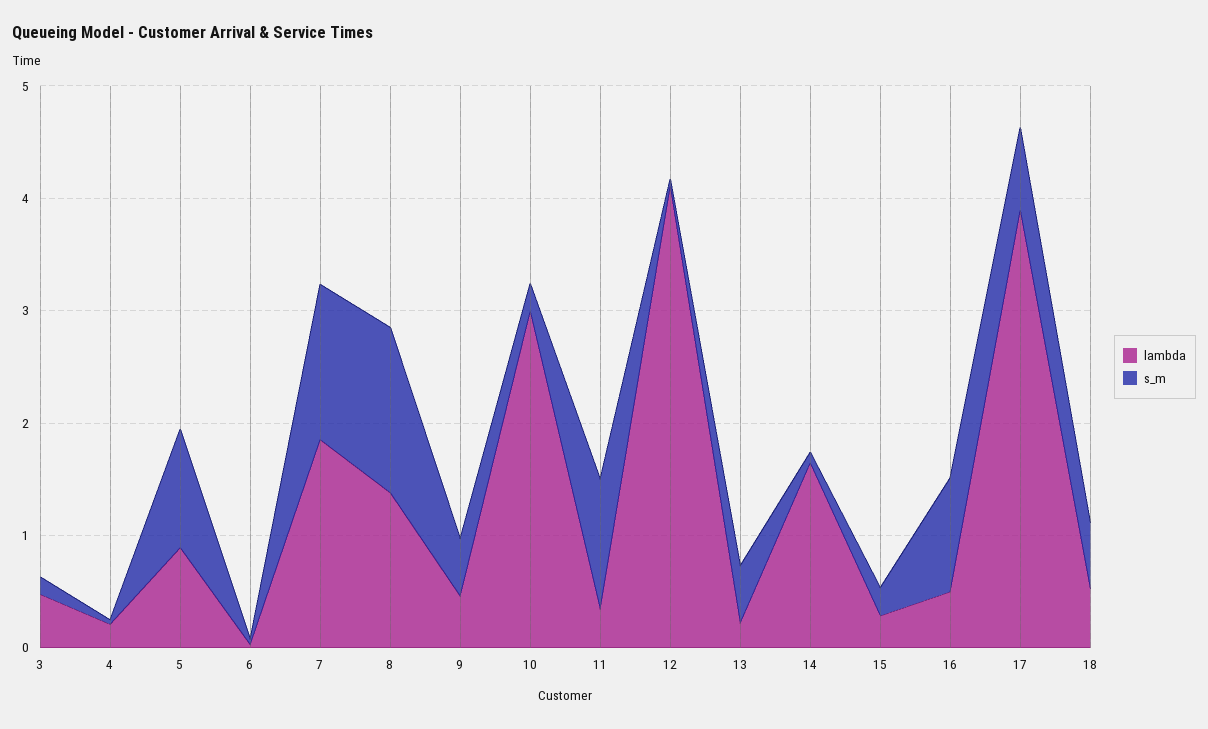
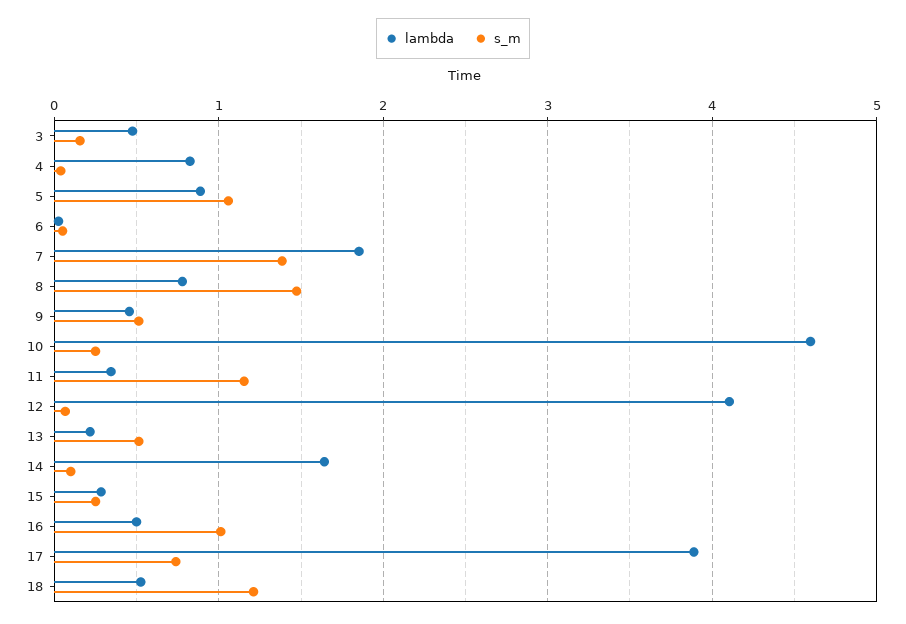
lambda, 4: 0.2 -> 0.8
lambda, 8: 1.4 -> 0.8
lambda, 10: 3 -> 4.6
s_m, 18: 0.6 -> 1.2

